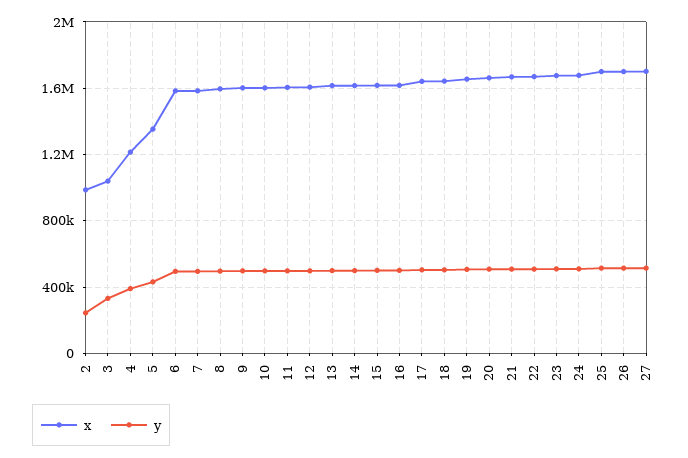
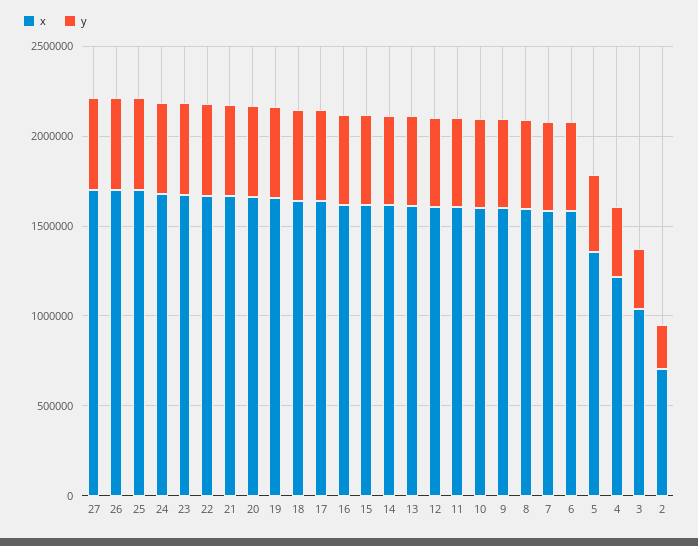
x, 2: 1000000 -> 700000

